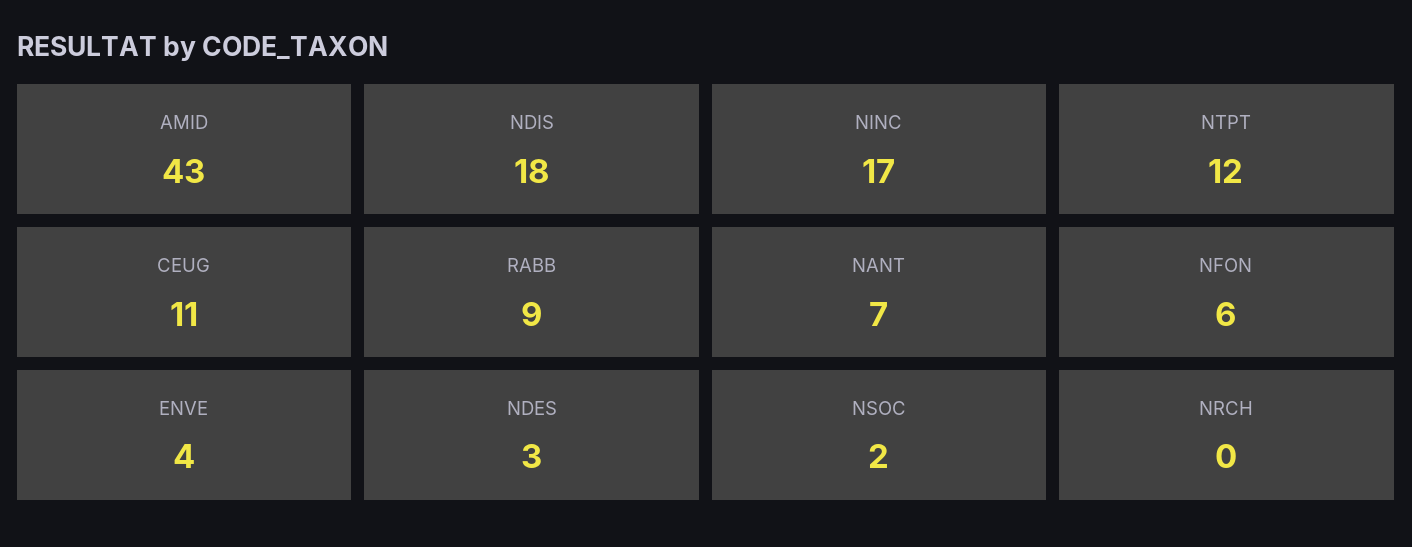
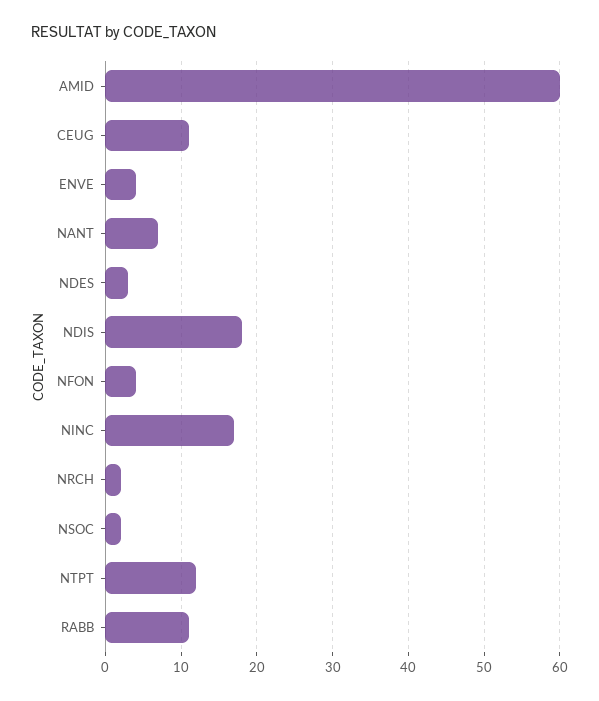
AMID: 43 -> 60
RABB: 9 -> 11
NFON: 6 -> 4
NRCH: 0 -> 2

